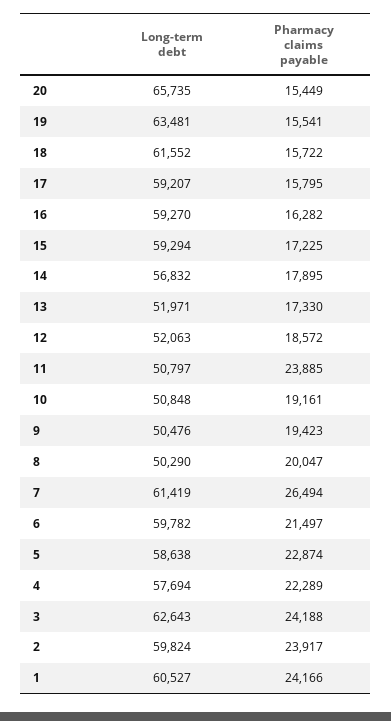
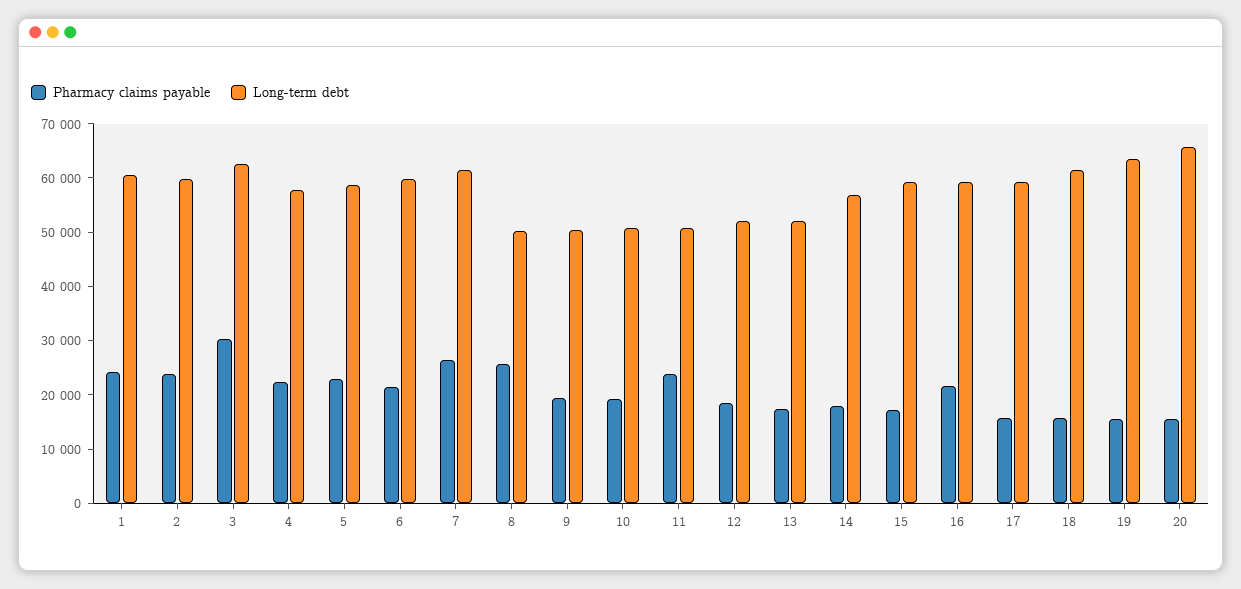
Pharmacy claims payable, 16: 16282 -> 22000
Pharmacy claims payable, 8: 20047 -> 26000
Pharmacy claims payable, 3: 24188 -> 30000

